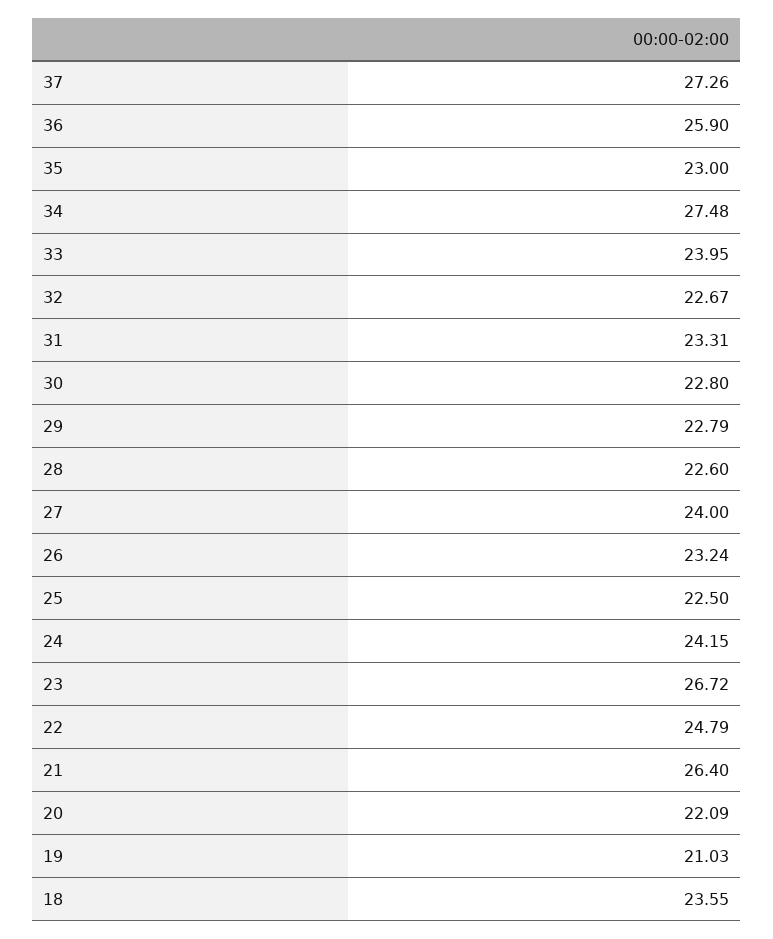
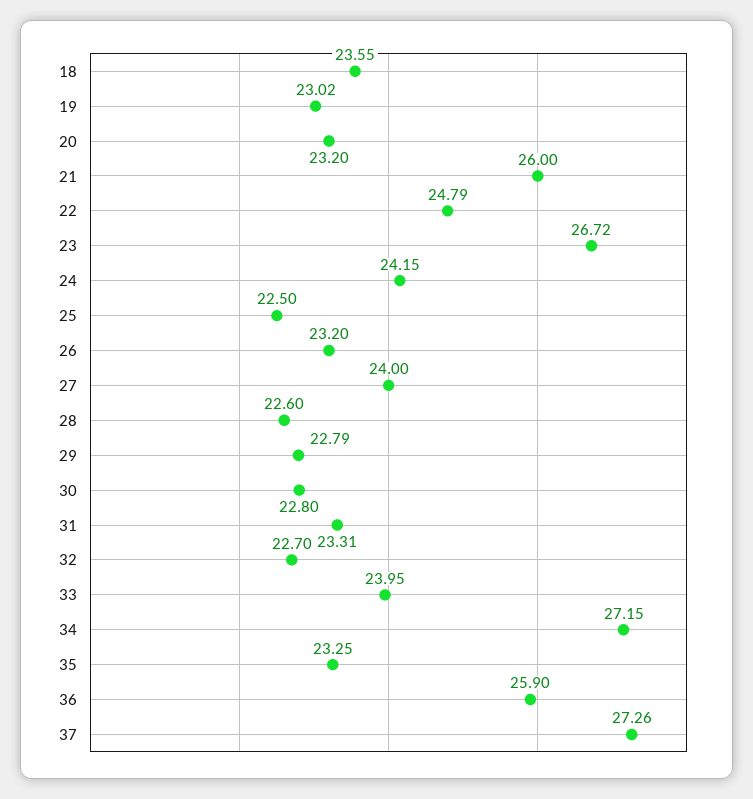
35: 23 -> 23.25
34: 27.48 -> 27.15
32: 22.67 -> 22.7
26: 23.24 -> 23.2
21: 26.4 -> 26
20: 22.09 -> 23.2
19: 21.03 -> 23.02

